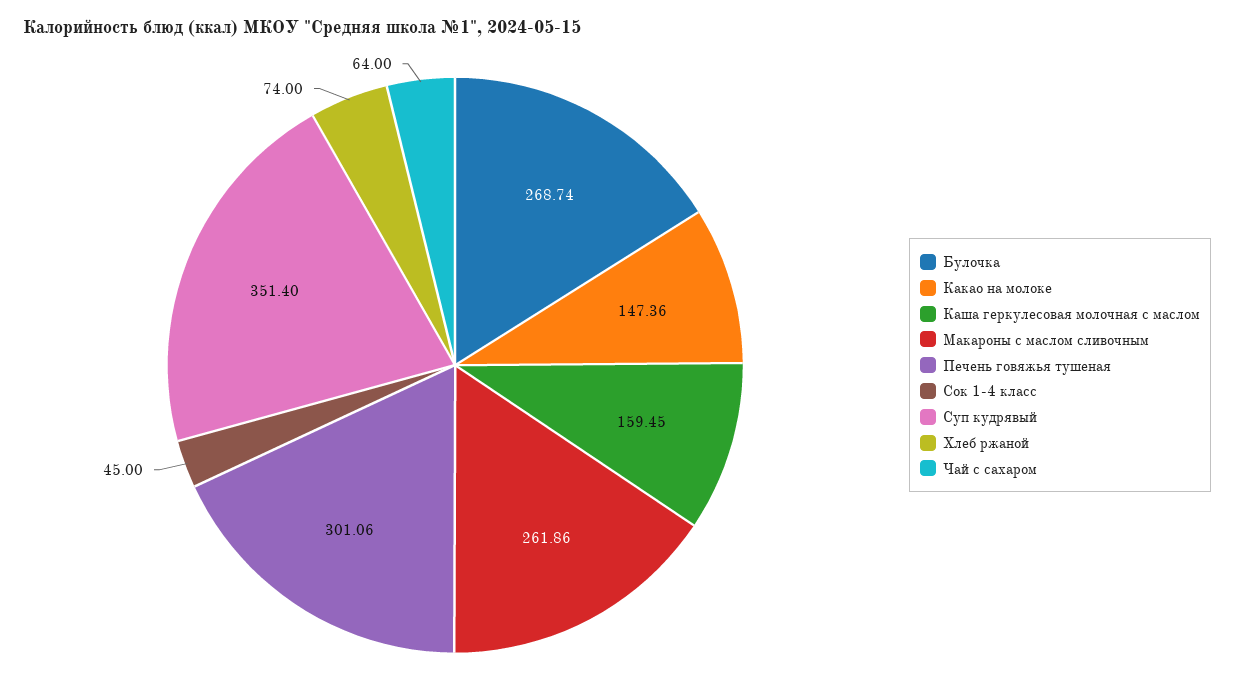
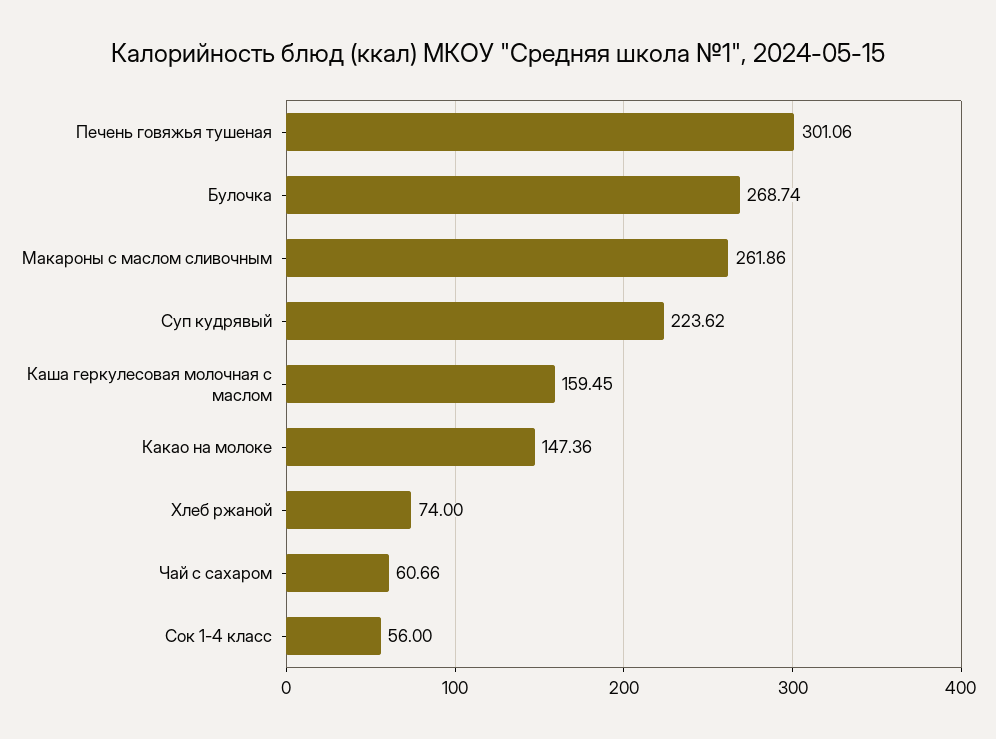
Сок 1-4 класс: 45 -> 56
Суп кудрявый: 351.4 -> 223.62
Чай с сахаром: 64 -> 60.66

